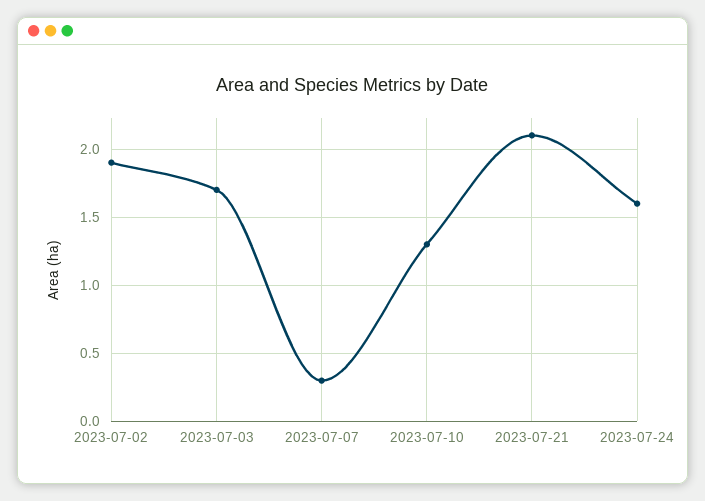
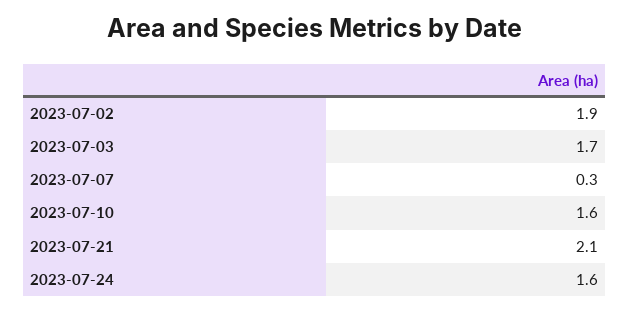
2023-07-10: 1.3 -> 1.6

